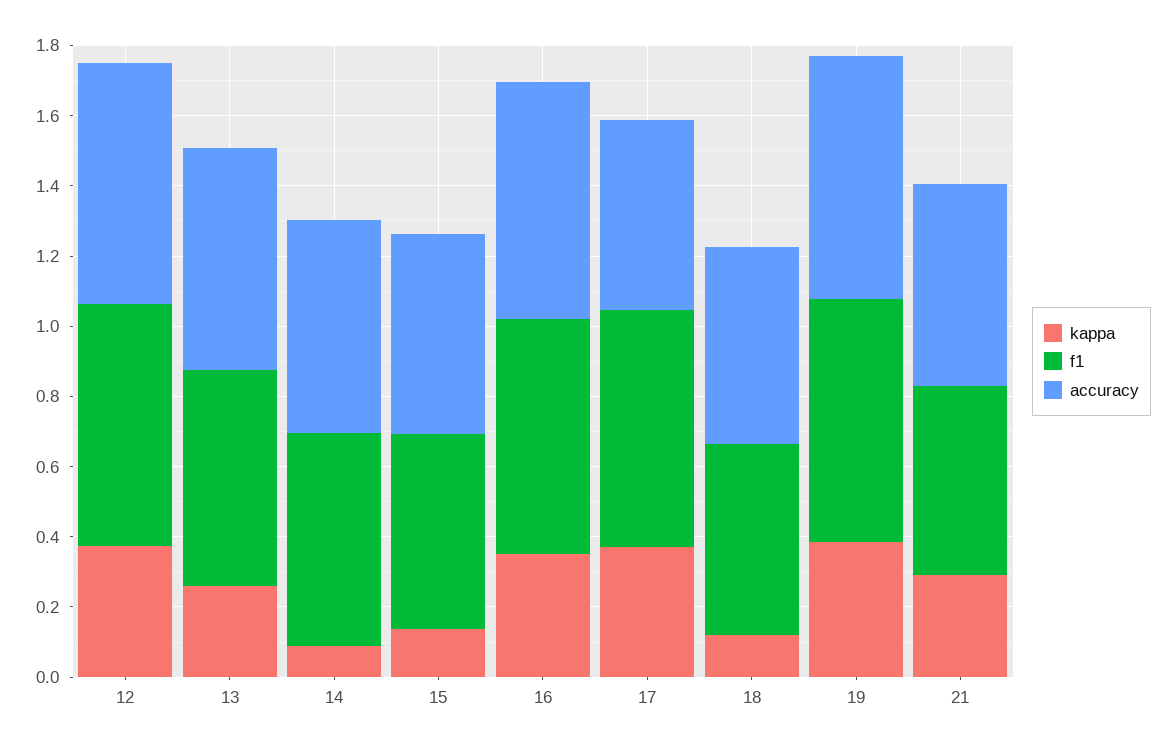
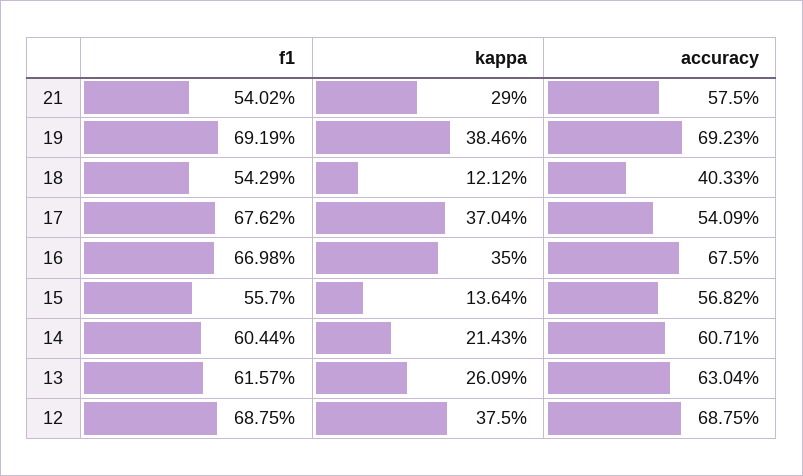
kappa, 14: 0.1 -> 0.2143
accuracy, 18: 0.55 -> 0.4033

